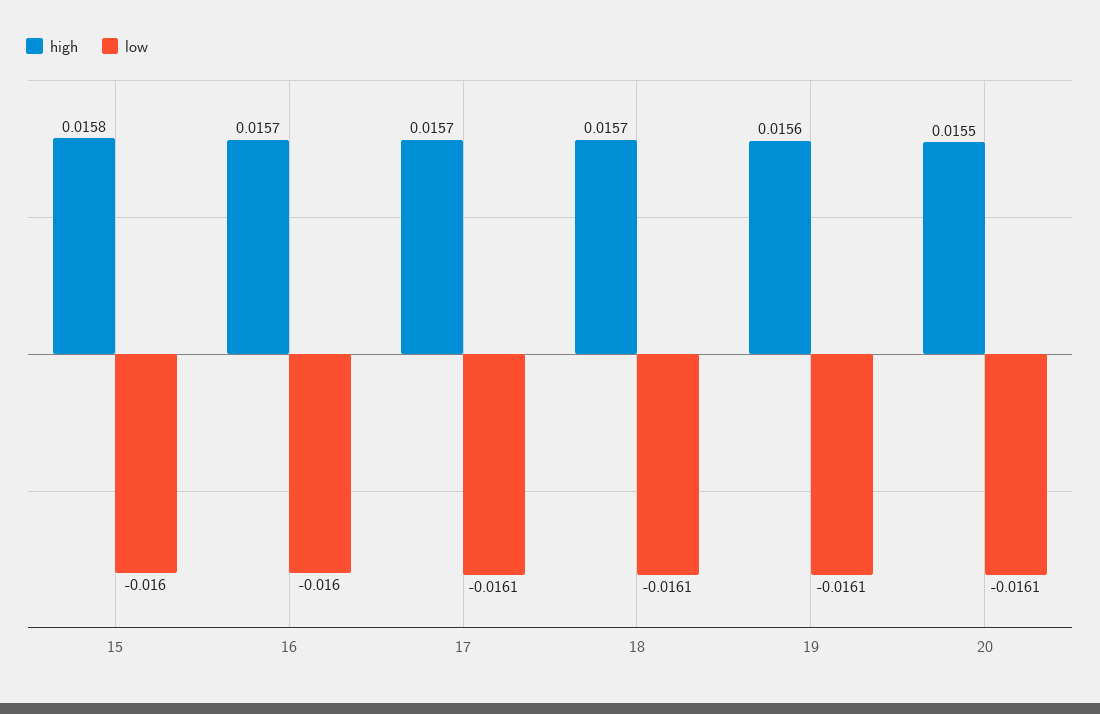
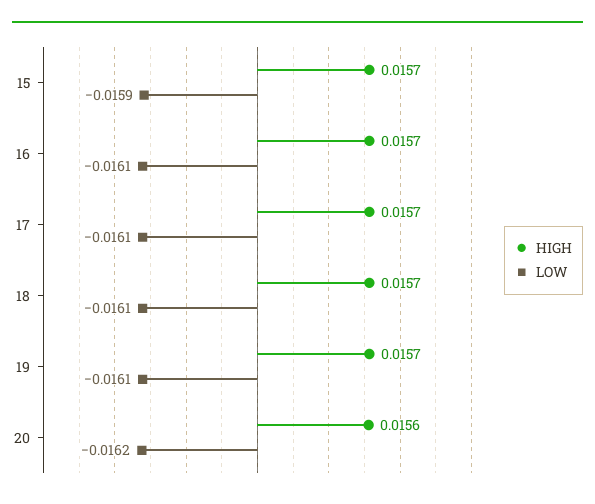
high, 15: 0.0158 -> 0.0157
low, 15: -0.016 -> -0.0159
low, 16: -0.016 -> -0.0161
high, 19: 0.0156 -> 0.0157
high, 20: 0.0155 -> 0.0156
low, 20: -0.0161 -> -0.0162

